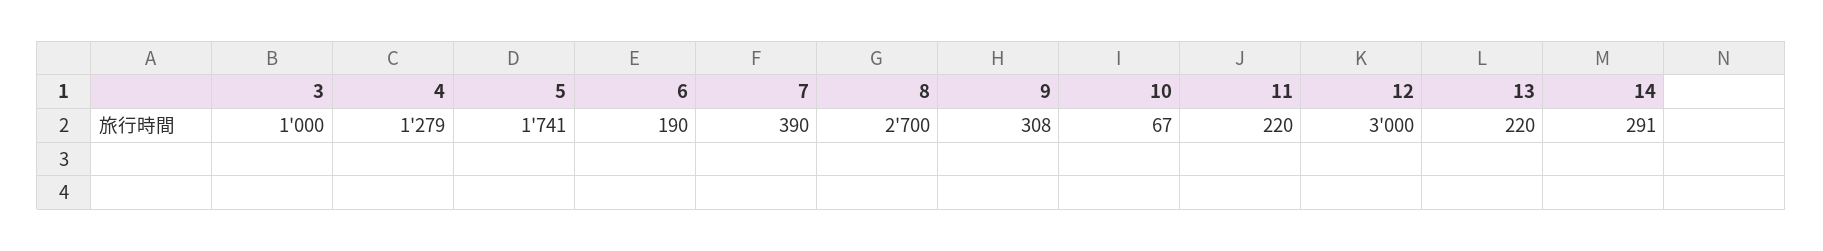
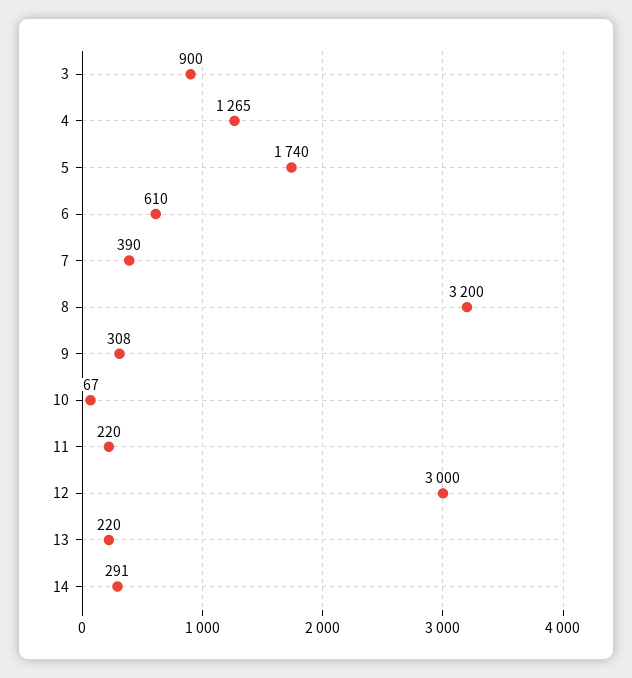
3: 1000 -> 900
4: 1279 -> 1265
5: 1741 -> 1740
6: 190 -> 610
8: 2700 -> 3200

